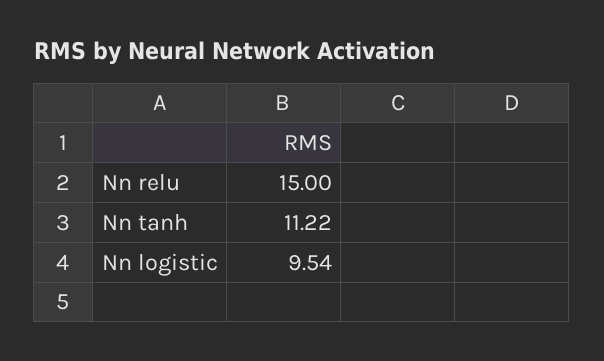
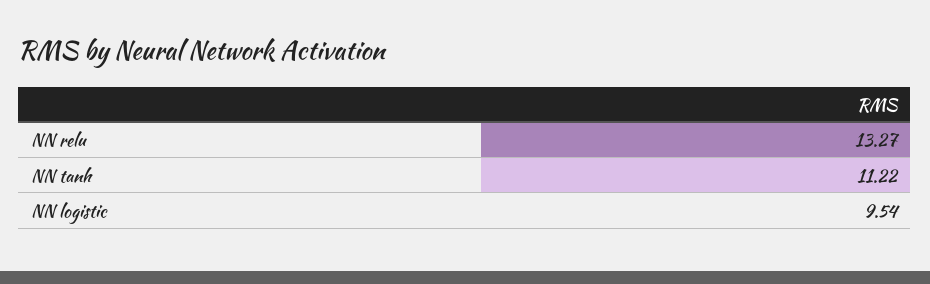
Nn relu: 15 -> 13.27

